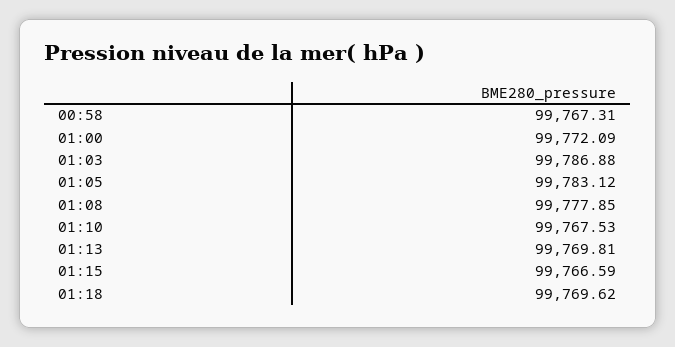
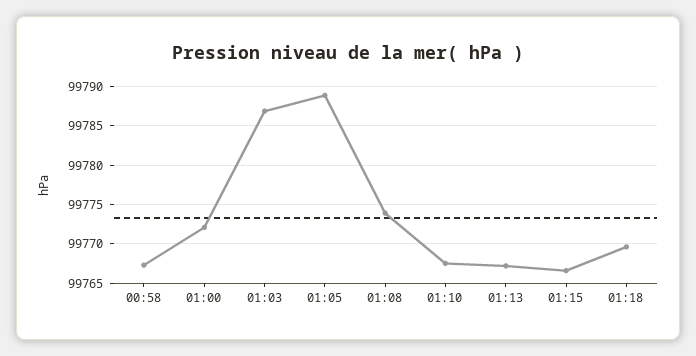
01:05: 99783.12 -> 99789
01:08: 99777.85 -> 99774
01:13: 99769.81 -> 99767

